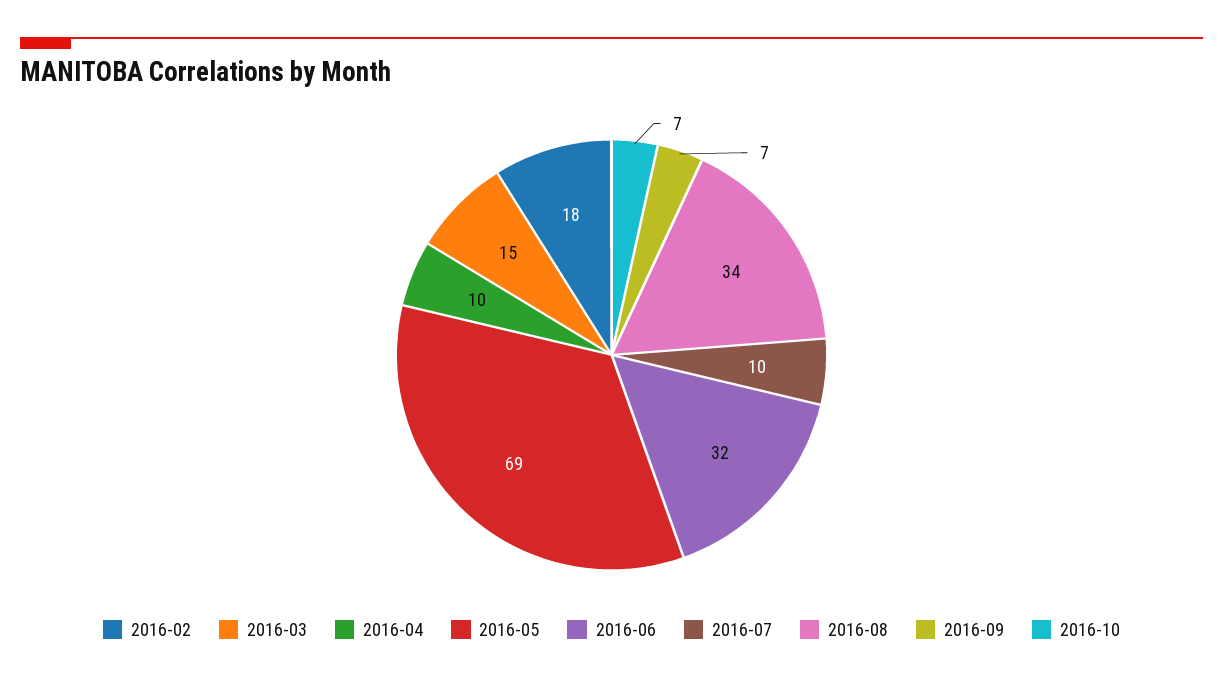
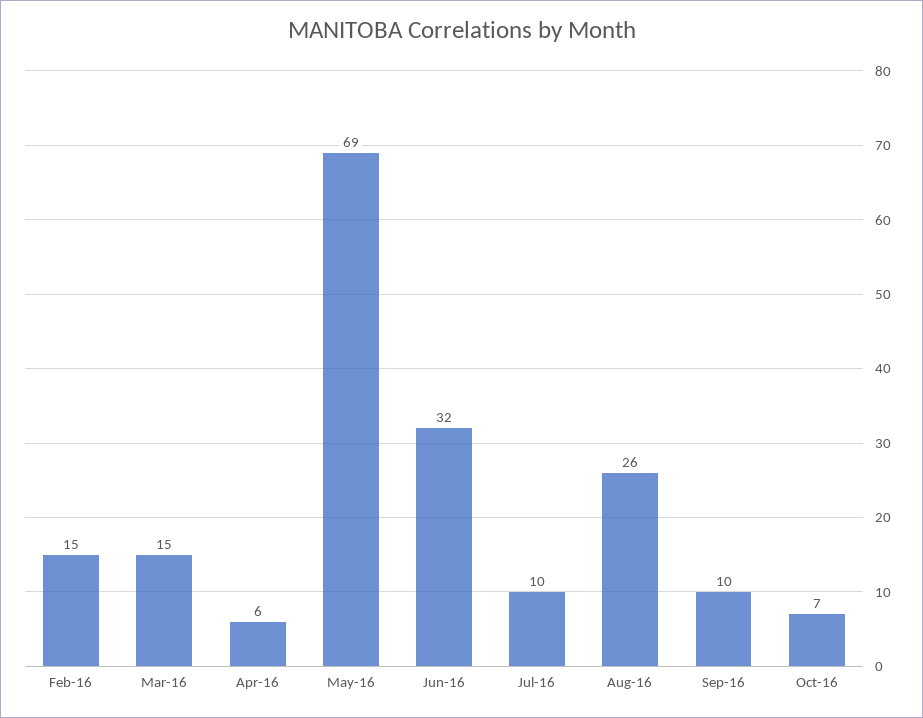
2016-02: 18 -> 15
2016-04: 10 -> 6
2016-08: 34 -> 26
2016-09: 7 -> 10

